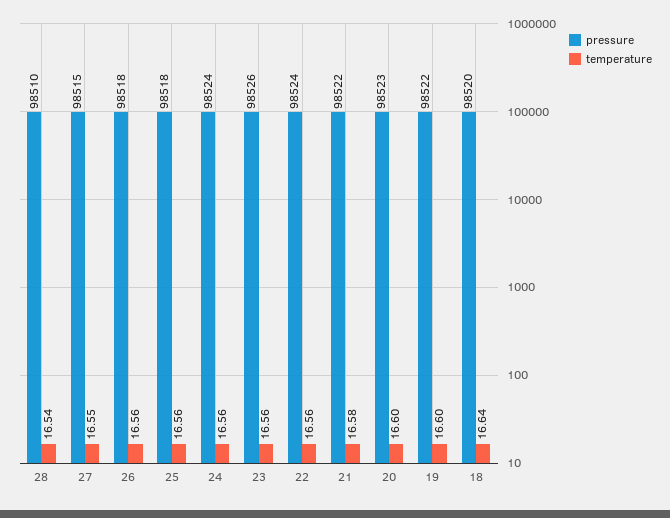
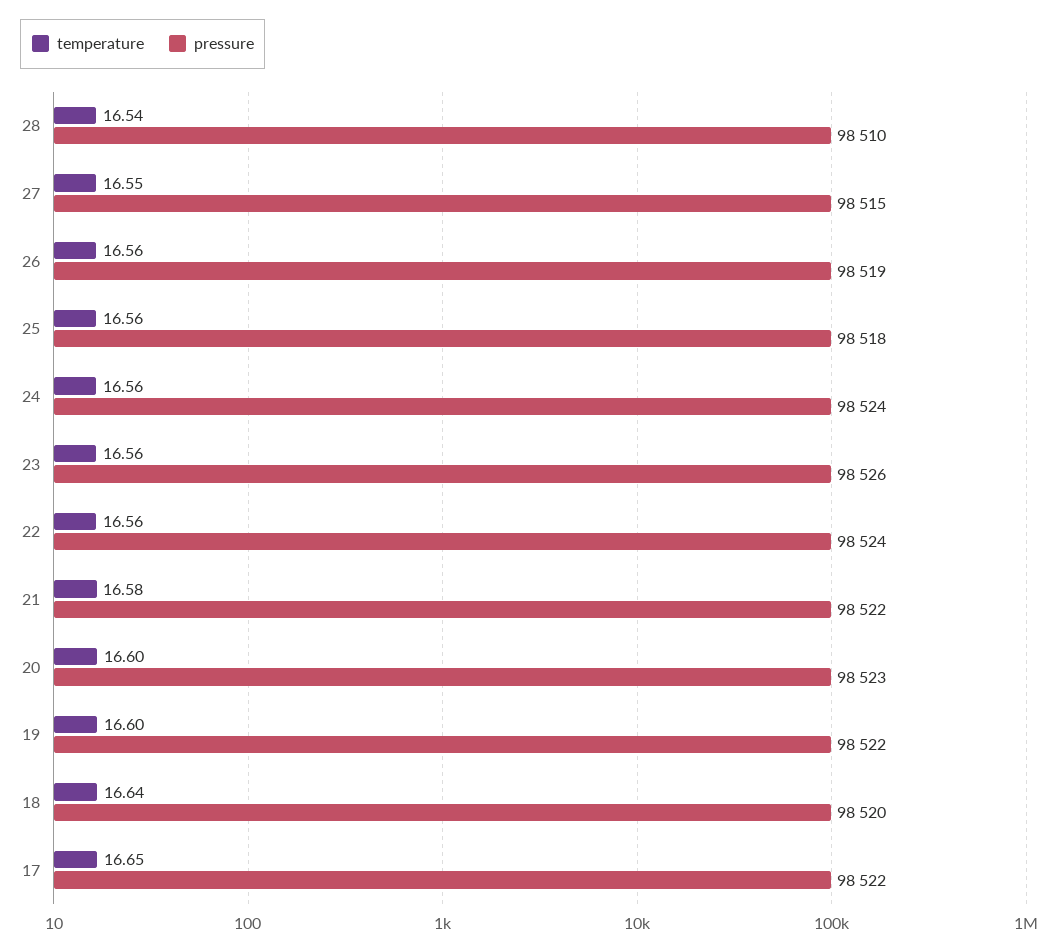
pressure, 26: 98518 -> 98519
temperature, 17: none -> 16.65
pressure, 17: none -> 98522

